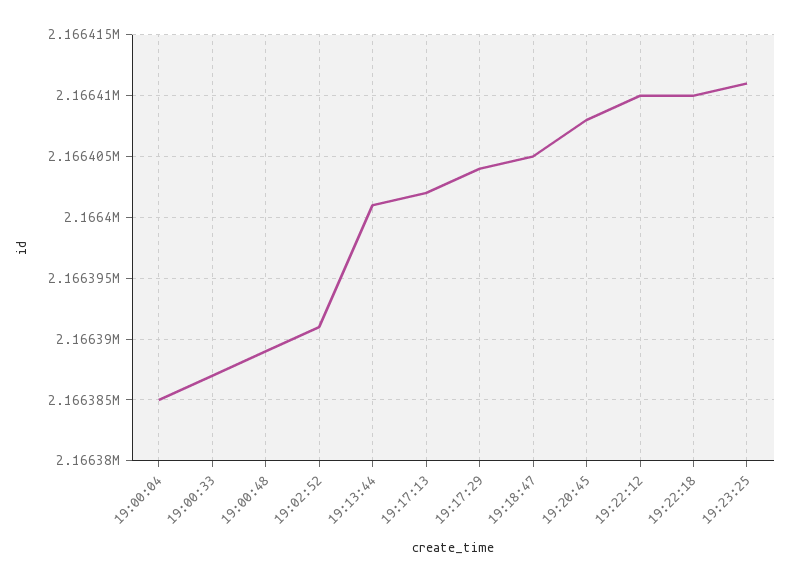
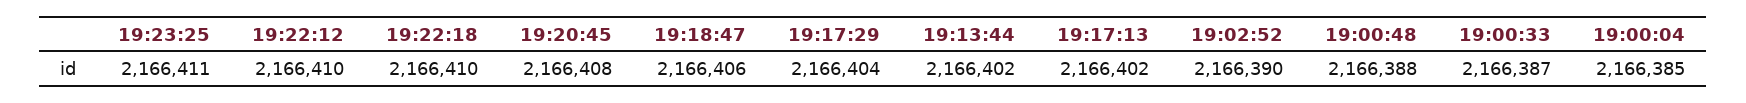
19:00:48: 2166389 -> 2166388
19:02:52: 2166391 -> 2166390
19:13:44: 2166401 -> 2166402
19:18:47: 2166405 -> 2166406

